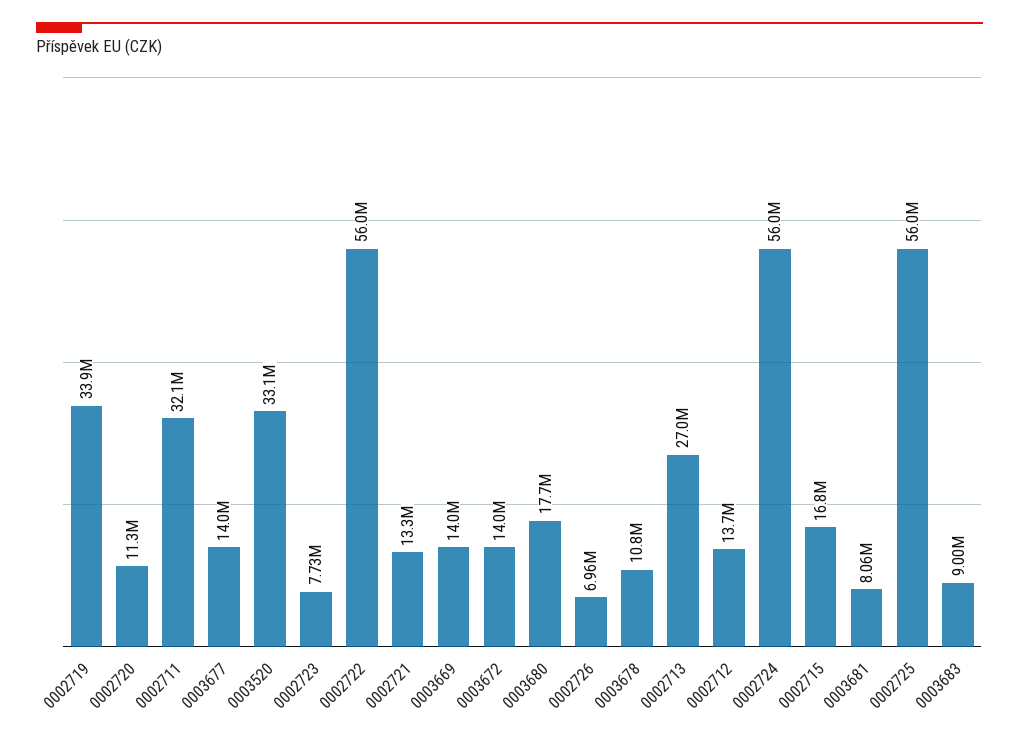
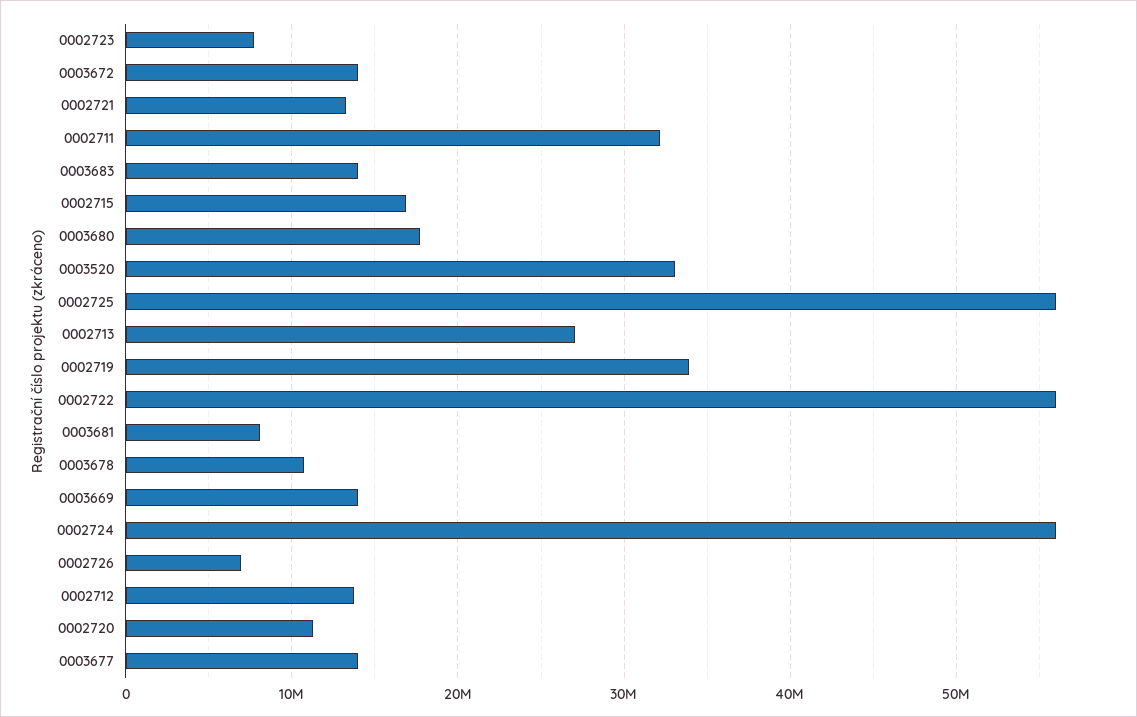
0003683: 9000000 -> 14000000

